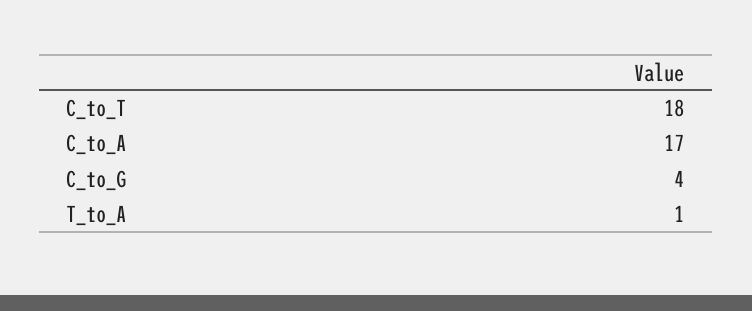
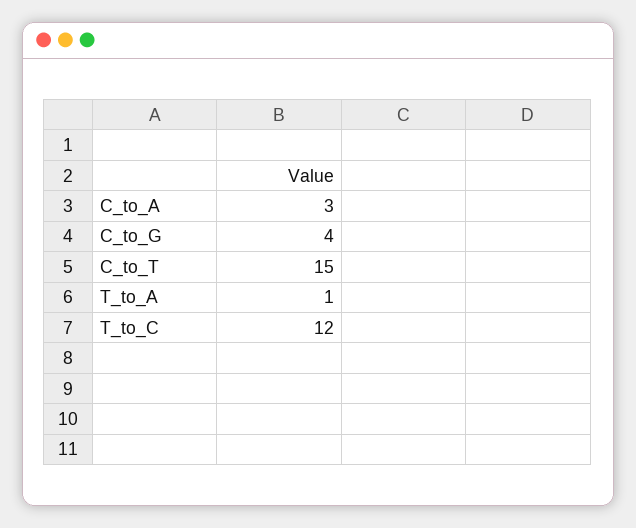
C_to_T: 18 -> 15
C_to_A: 17 -> 3
T_to_C: none -> 12

